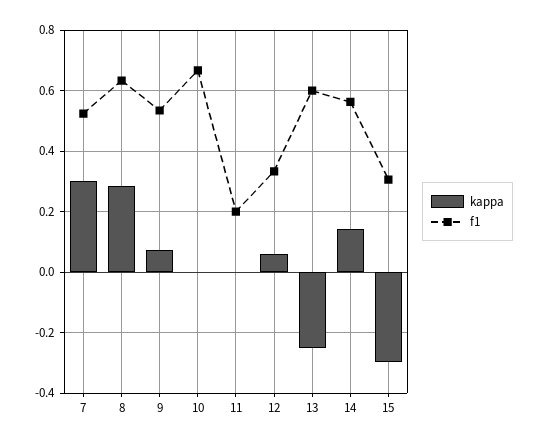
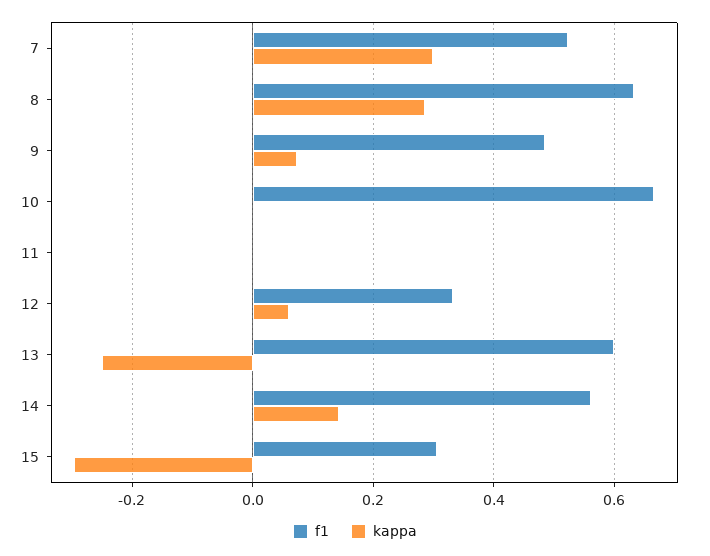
f1, 9: 0.54 -> 0.48
f1, 11: 0.2 -> 0

